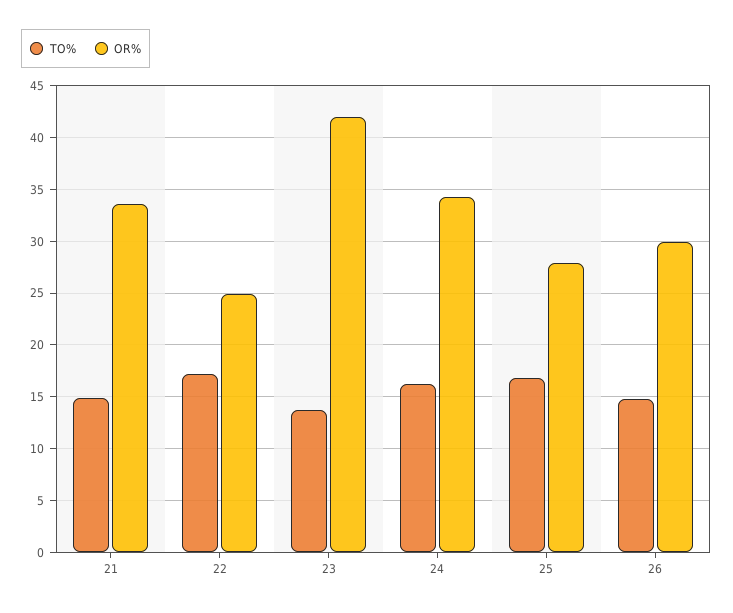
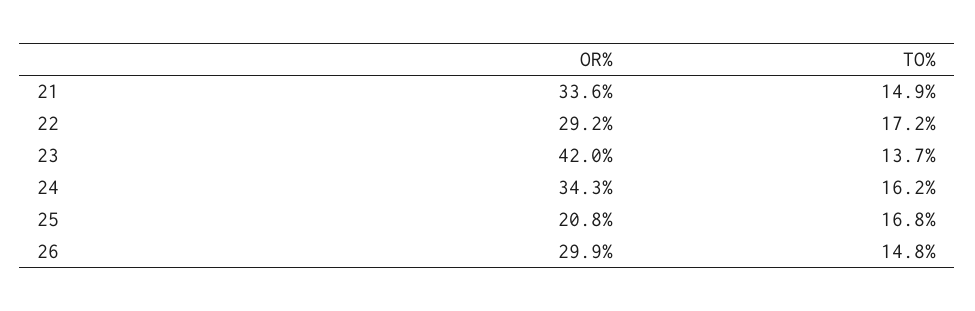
OR%, 22: 25 -> 29.2
OR%, 25: 28 -> 20.8

